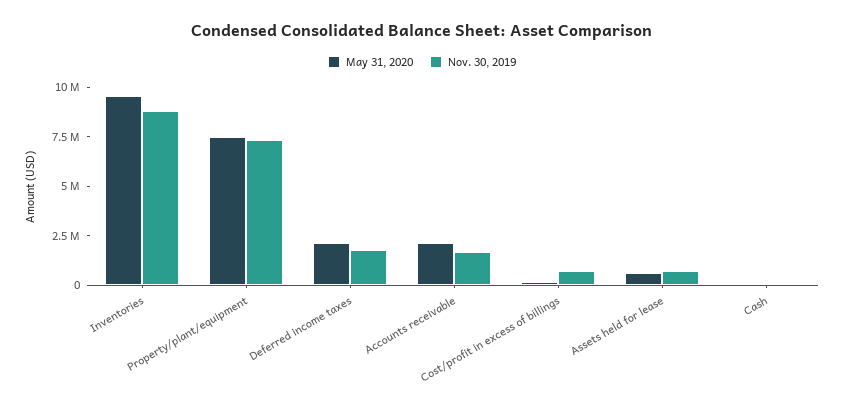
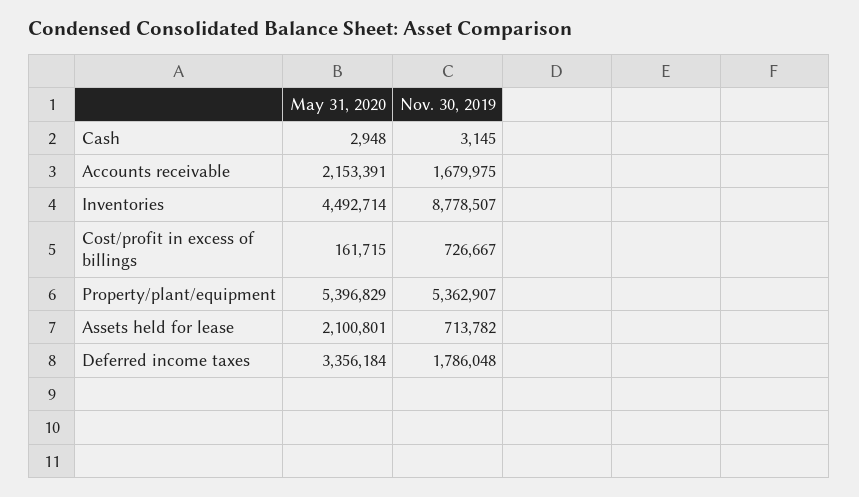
May 31, 2020, Inventories: 9500000 -> 4492714
May 31, 2020, Property/plant/equipment: 7500000 -> 5396829
Nov. 30, 2019, Property/plant/equipment: 7500000 -> 5362907
May 31, 2020, Deferred income taxes: 2000000 -> 3356184
May 31, 2020, Assets held for lease: 500000 -> 2100801

